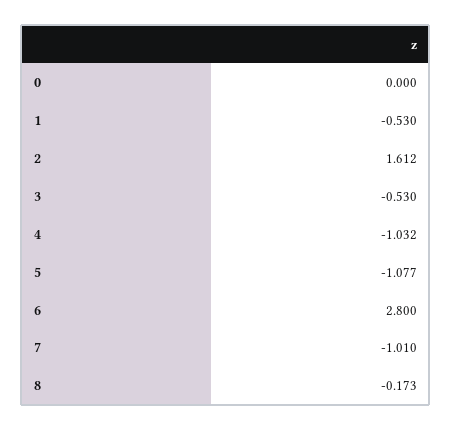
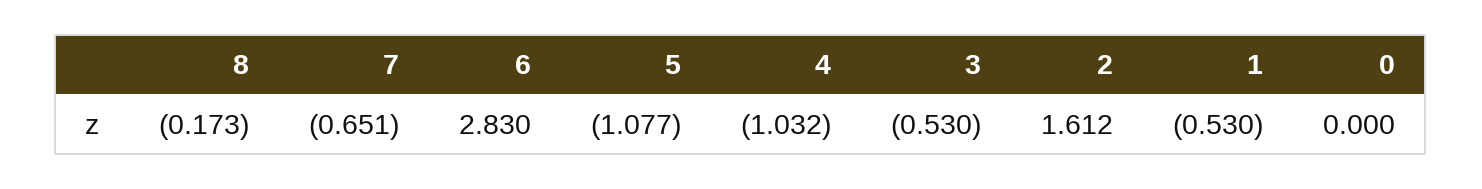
6: 2.8 -> 2.83
7: -1.01 -> -0.651

